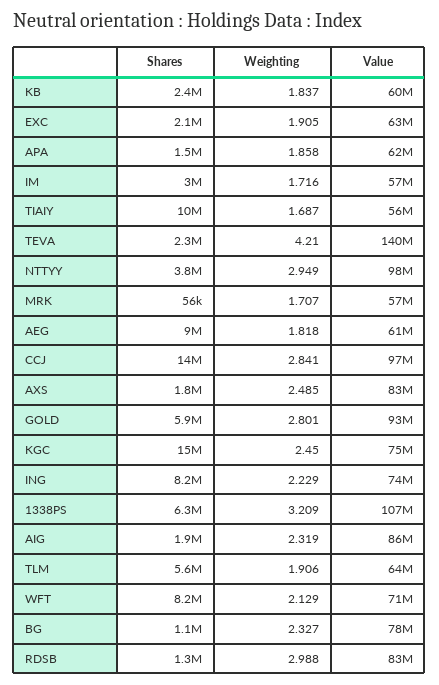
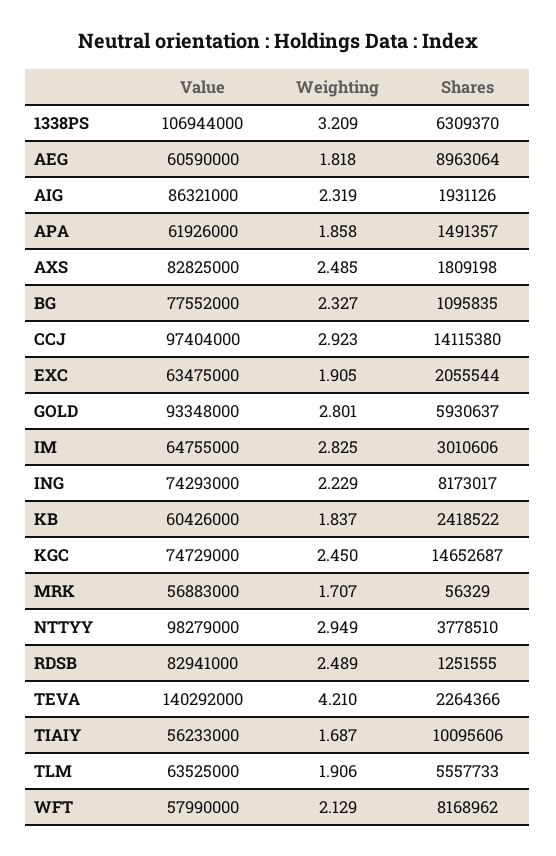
Weighting, IM: 1.716 -> 2.825
Value, IM: 57000000 -> 64755000
Weighting, CCJ: 2.841 -> 2.923
Value, WFT: 71000000 -> 57990000
Weighting, RDSB: 2.988 -> 2.489

